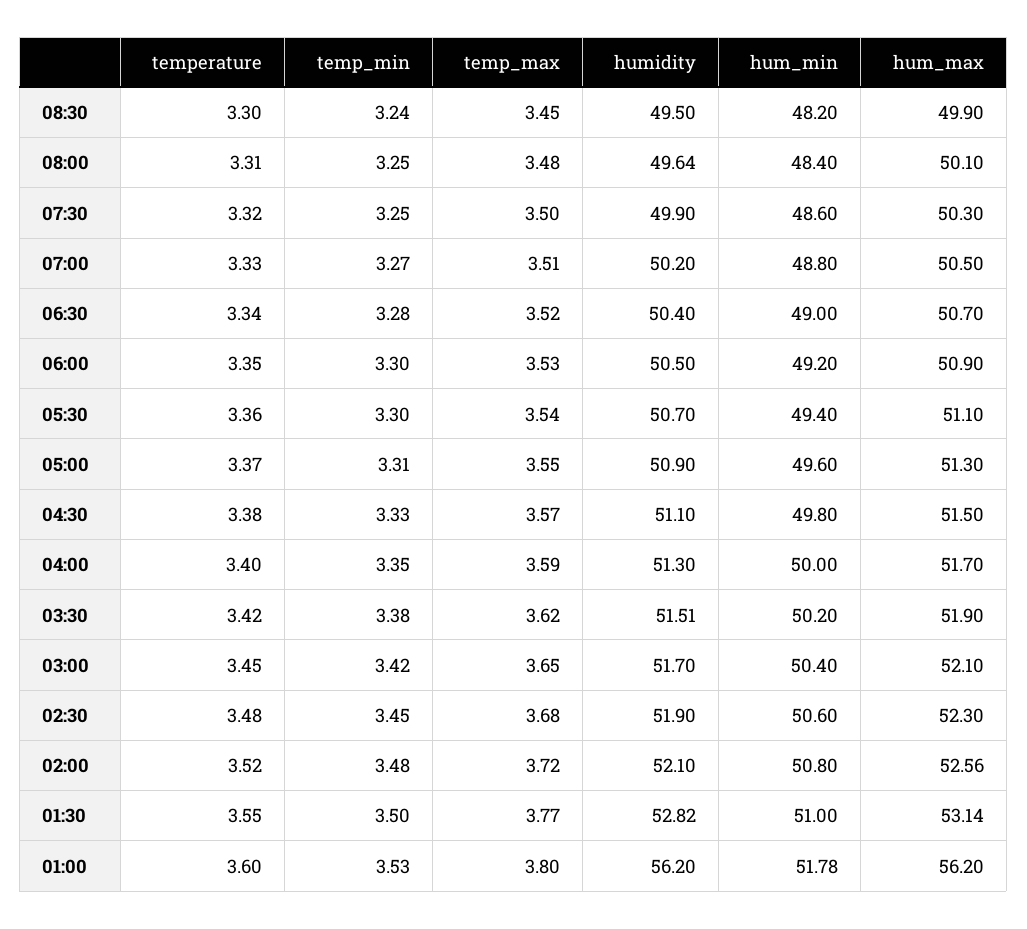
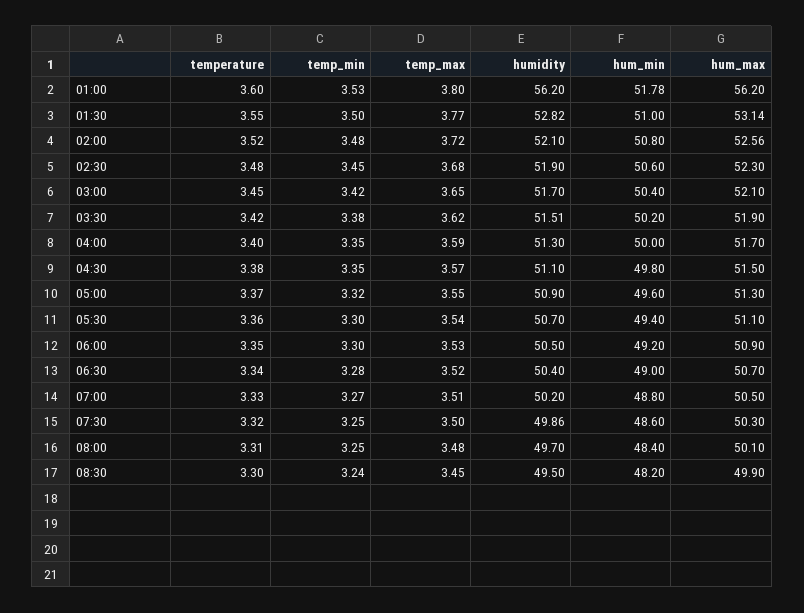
humidity, 08:00: 49.64 -> 49.7
humidity, 07:30: 49.9 -> 49.86
temp_min, 05:00: 3.31 -> 3.32
temp_min, 04:30: 3.33 -> 3.35

